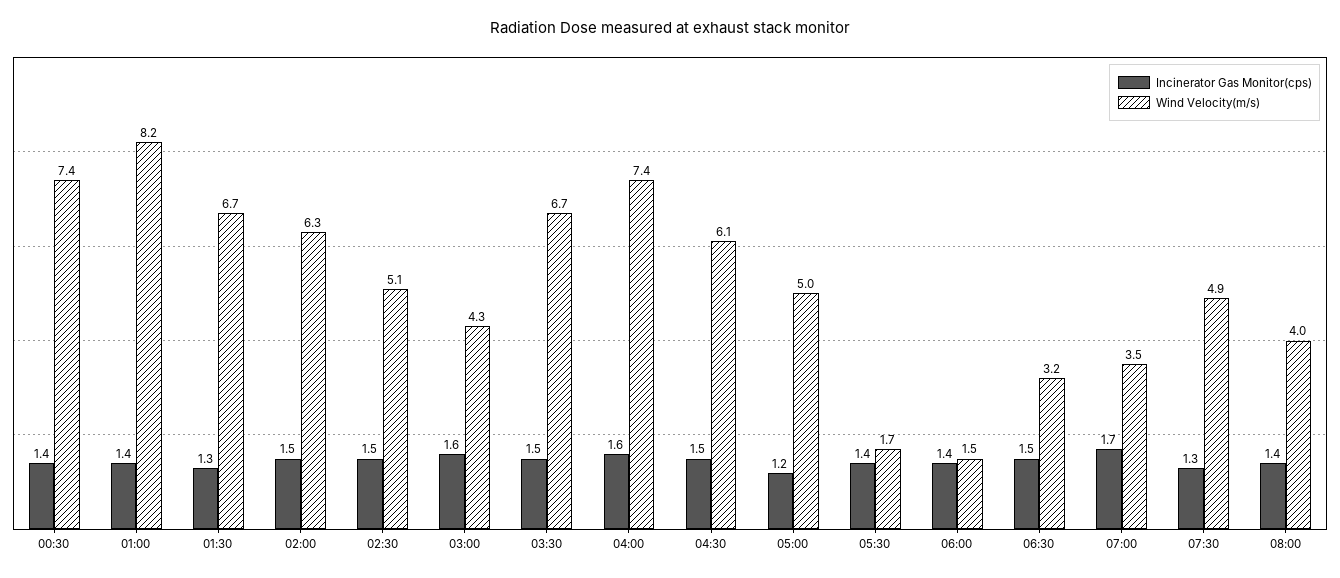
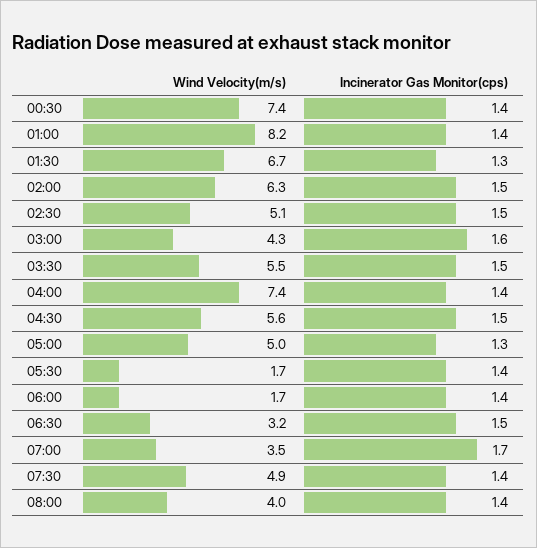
Wind Velocity(m/s), 03:30: 6.7 -> 5.5
Incinerator Gas Monitor(cps), 04:00: 1.6 -> 1.4
Wind Velocity(m/s), 04:30: 6.1 -> 5.6
Incinerator Gas Monitor(cps), 05:00: 1.2 -> 1.3
Wind Velocity(m/s), 06:00: 1.5 -> 1.7
Incinerator Gas Monitor(cps), 07:30: 1.3 -> 1.4

